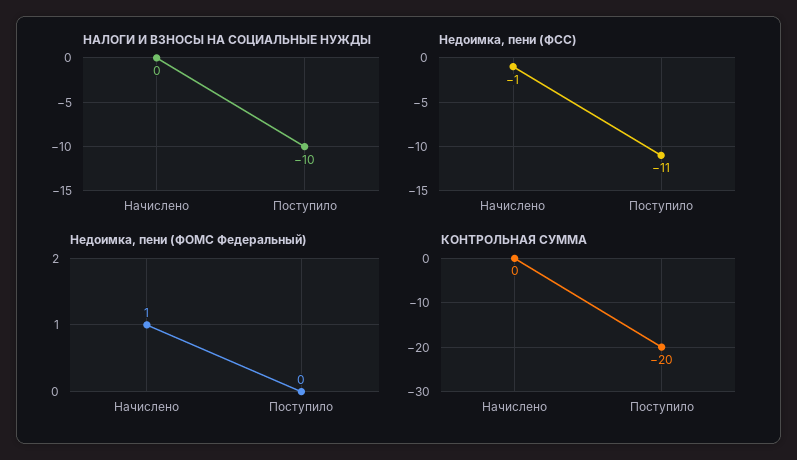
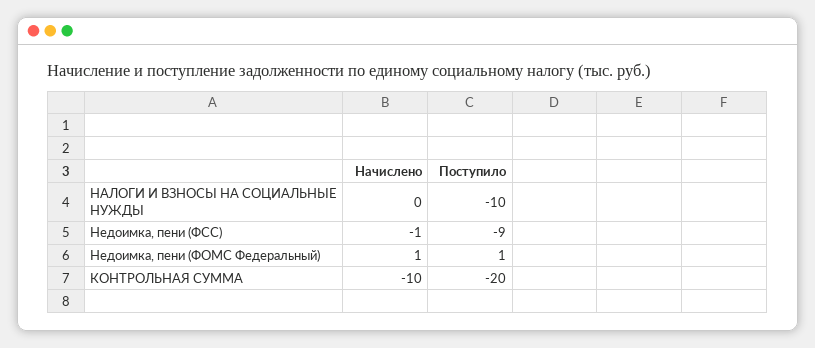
Недоимка, пени (ФСС), Поступило: -11 -> -9
Недоимка, пени (ФОМС Федеральный), Поступило: 0 -> 1
КОНТРОЛЬНАЯ СУММА, Начислено: 0 -> -10

